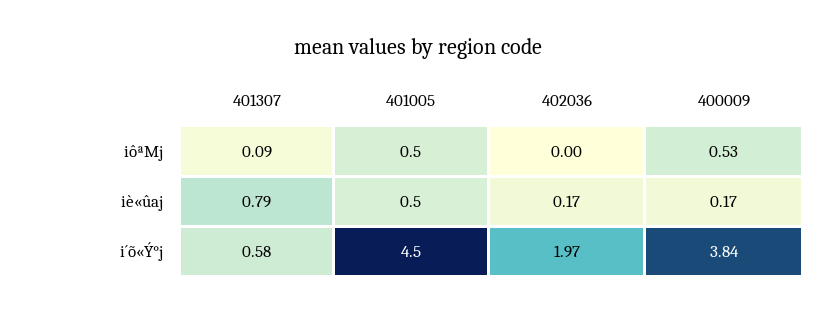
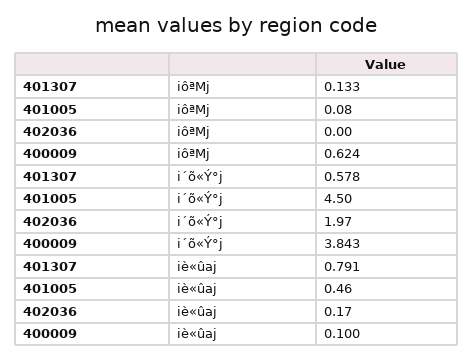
401307, iôªMj: 0.09 -> 0.133
401005, iôªMj: 0.5 -> 0.08
400009, iôªMj: 0.53 -> 0.624
400009, iè«ûaj: 0.17 -> 0.1

